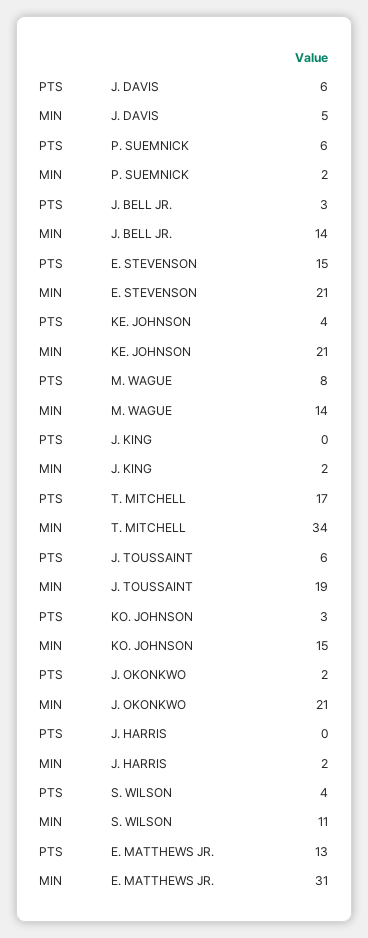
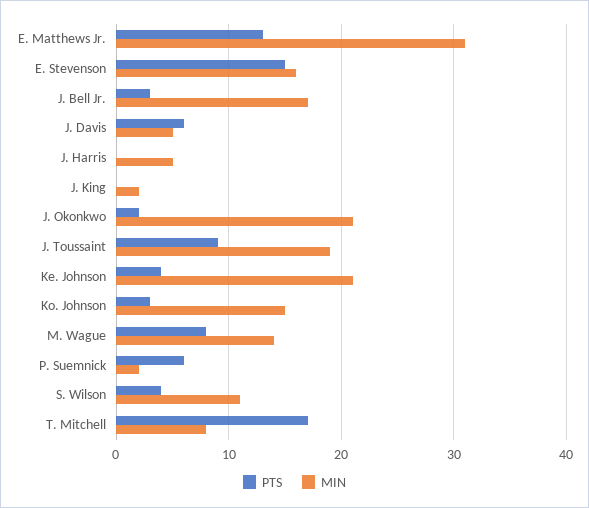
MIN, J. BELL JR.: 14 -> 17
MIN, E. STEVENSON: 21 -> 16
MIN, T. MITCHELL: 34 -> 8
PTS, J. TOUSSAINT: 6 -> 9
MIN, J. HARRIS: 2 -> 5

